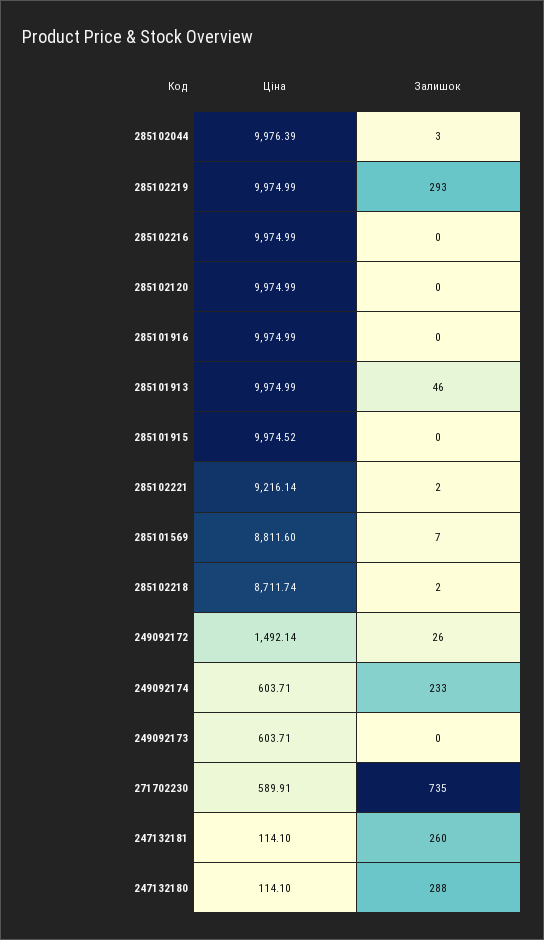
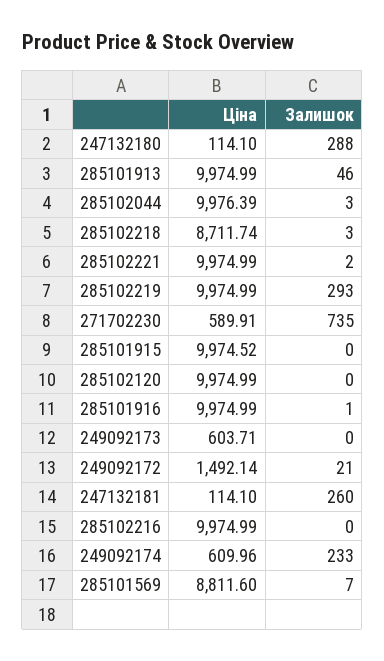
Залишок, 285101916: 0 -> 1
Ціна, 285102221: 9216.14 -> 9974.99
Залишок, 285102218: 2 -> 3
Залишок, 249092172: 26 -> 21
Ціна, 249092174: 603.71 -> 609.96

